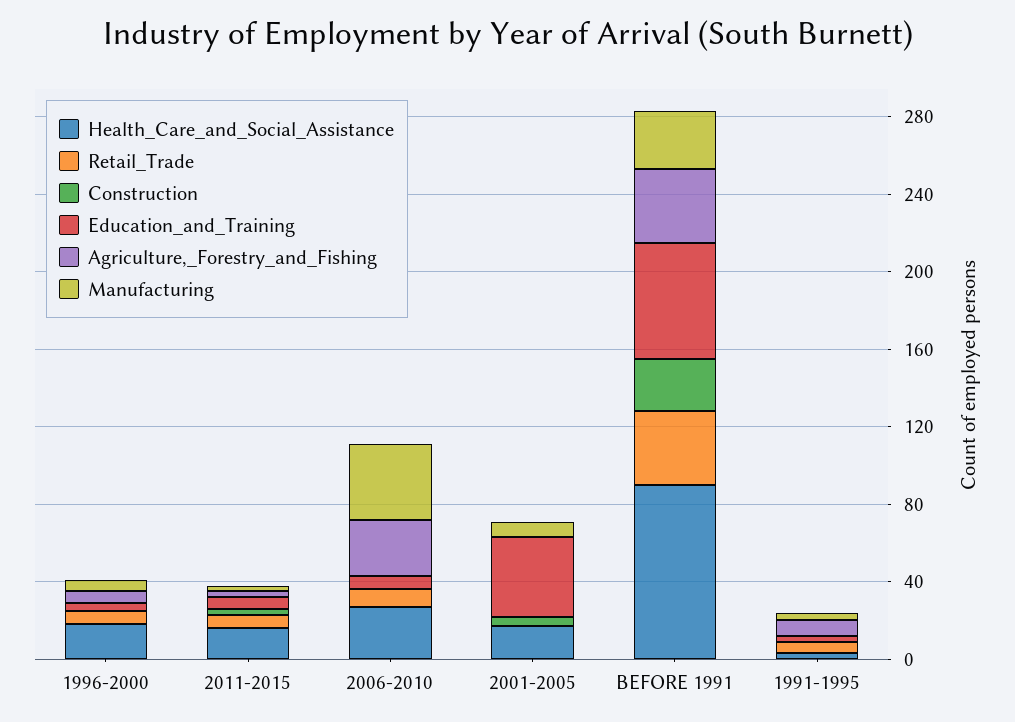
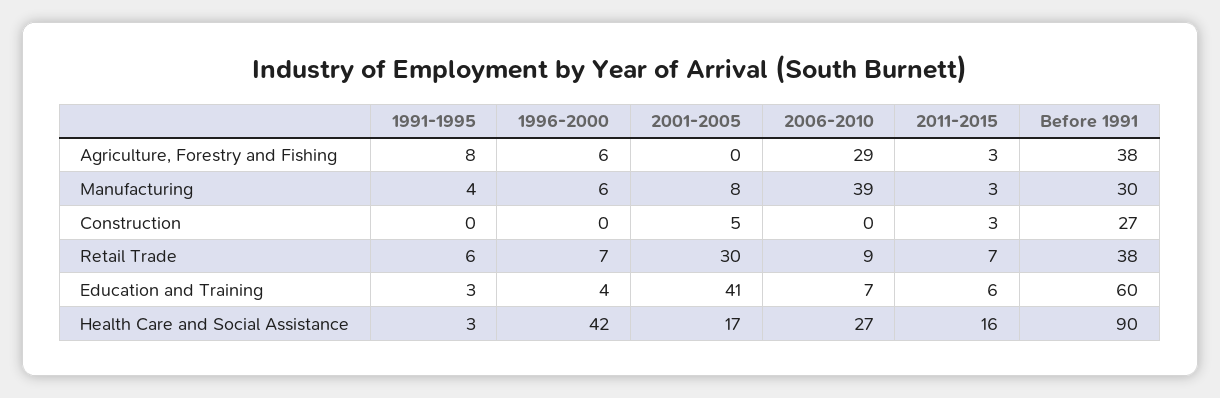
Health_Care_and_Social_Assistance, 1996-2000: 20 -> 42
Retail_Trade, 2001-2005: 0 -> 30

